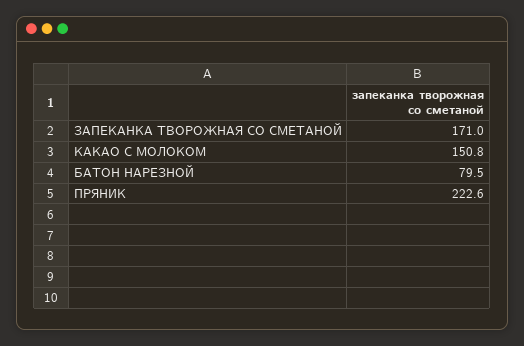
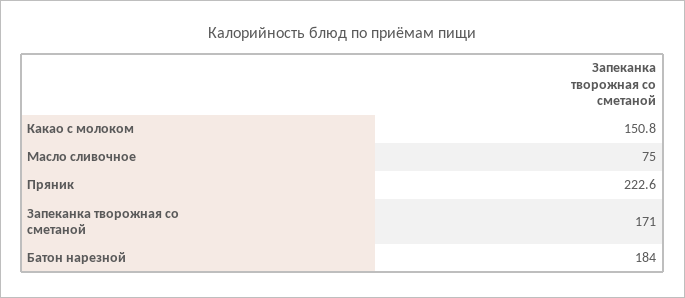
БАТОН НАРЕЗНОЙ: 79.5 -> 184
Масло сливочное: none -> 75

